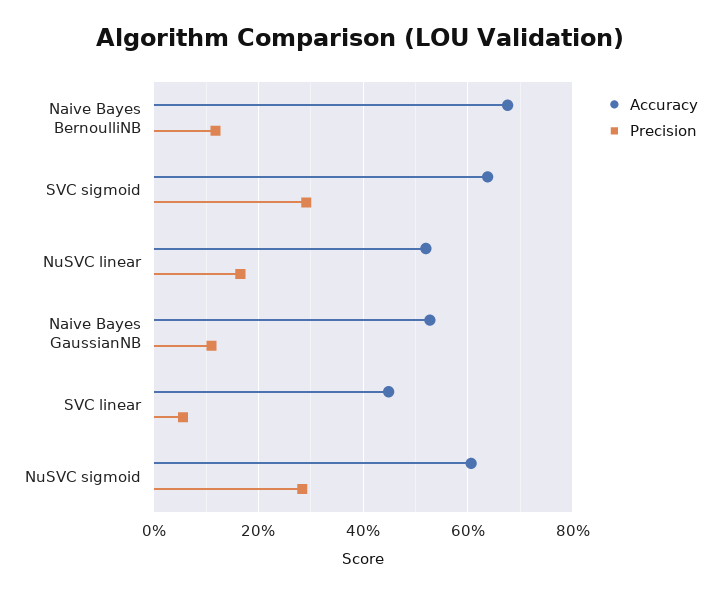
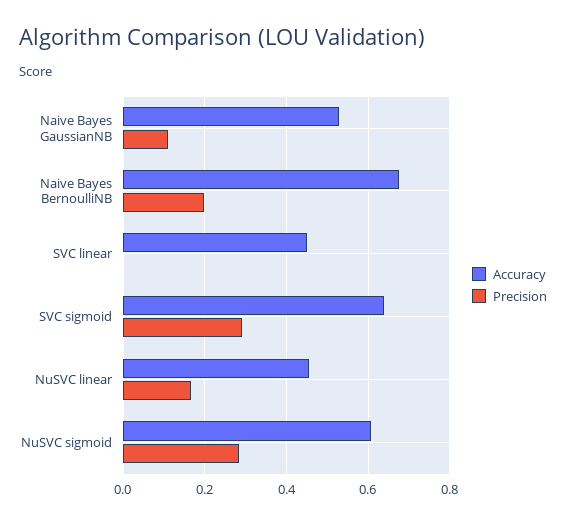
Precision, Naive Bayes BernoulliNB: 0.12 -> 0.2
Accuracy, NuSVC linear: 0.52 -> 0.46
Precision, SVC linear: 0.06 -> 0

